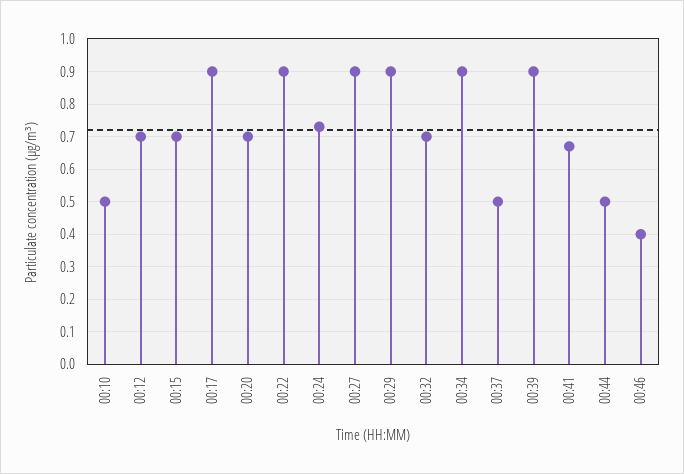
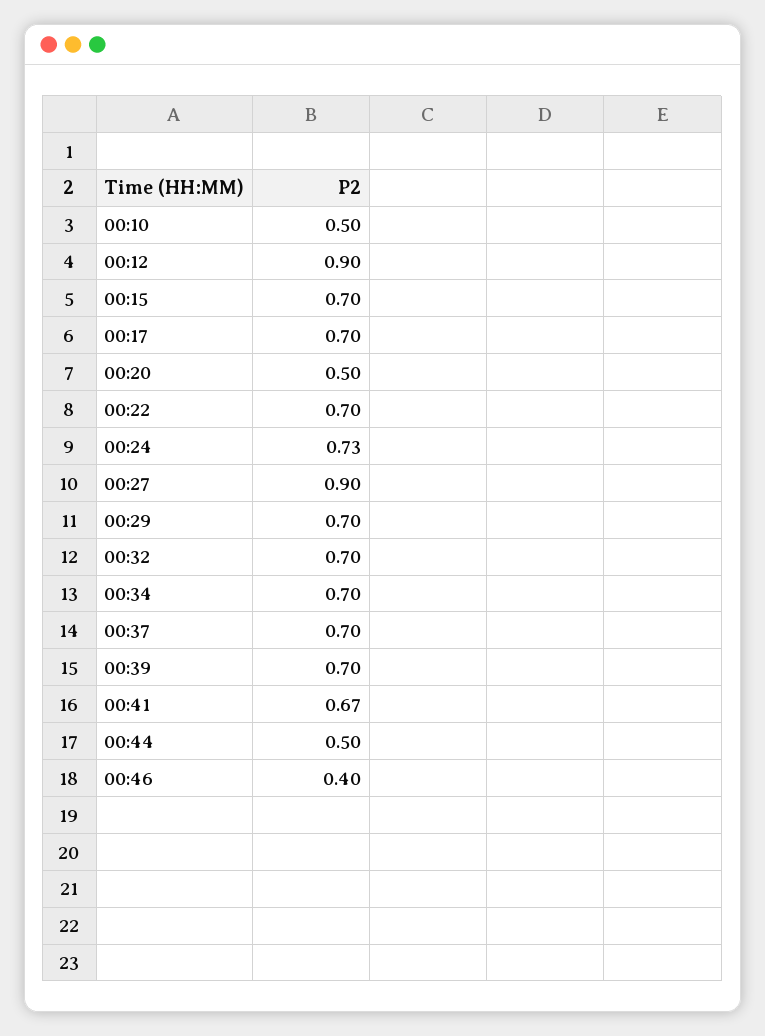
00:12: 0.7 -> 0.9
00:17: 0.9 -> 0.7
00:20: 0.7 -> 0.5
00:22: 0.9 -> 0.7
00:29: 0.9 -> 0.7
00:34: 0.9 -> 0.7
00:37: 0.5 -> 0.7
00:39: 0.9 -> 0.7

